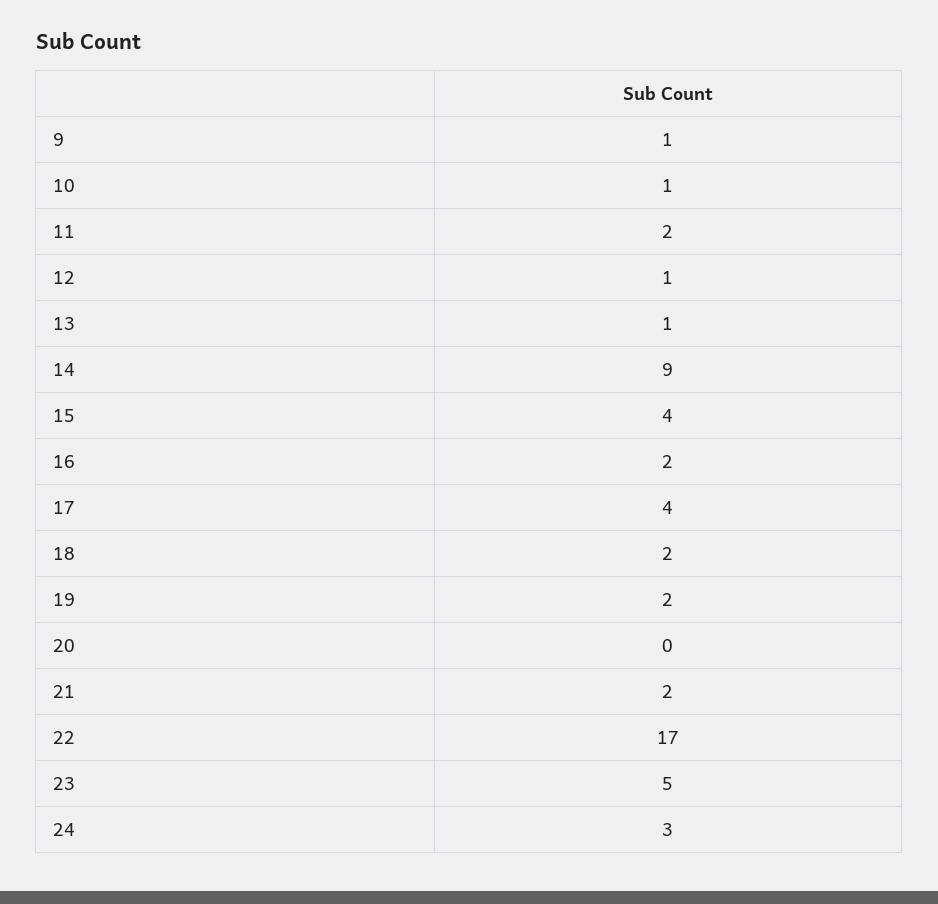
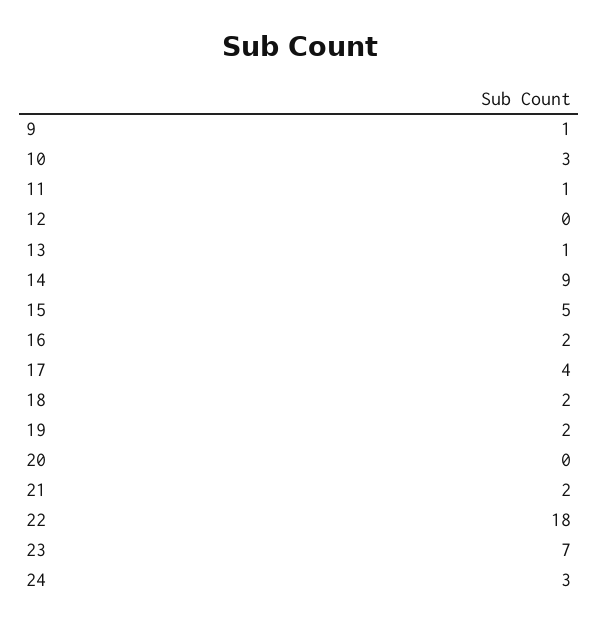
10: 1 -> 3
11: 2 -> 1
12: 1 -> 0
15: 4 -> 5
22: 17 -> 18
23: 5 -> 7

